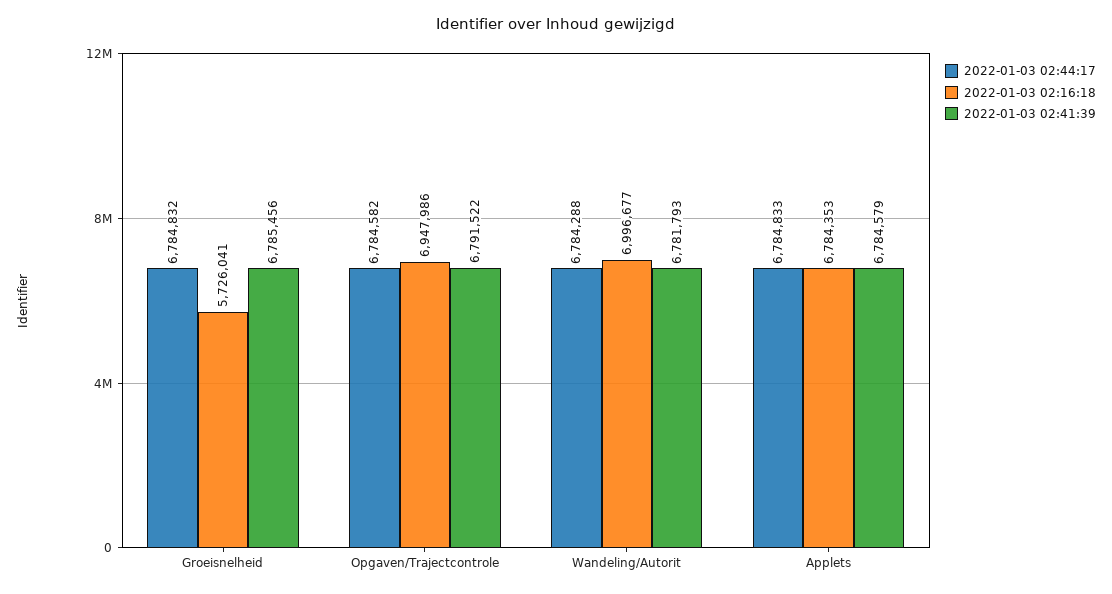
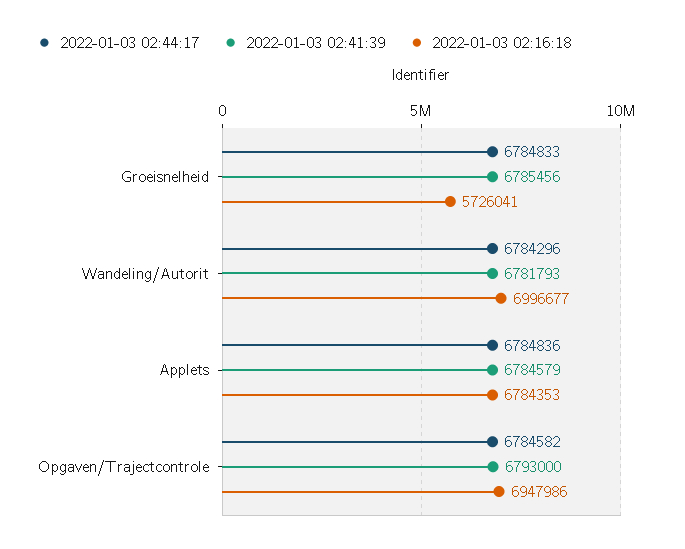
2022-01-03 02:44:17, Groeisnelheid: 6784832 -> 6784833
2022-01-03 02:41:39, Opgaven/Trajectcontrole: 6791522 -> 6793000
2022-01-03 02:44:17, Wandeling/Autorit: 6784288 -> 6784296
2022-01-03 02:44:17, Applets: 6784833 -> 6784836

